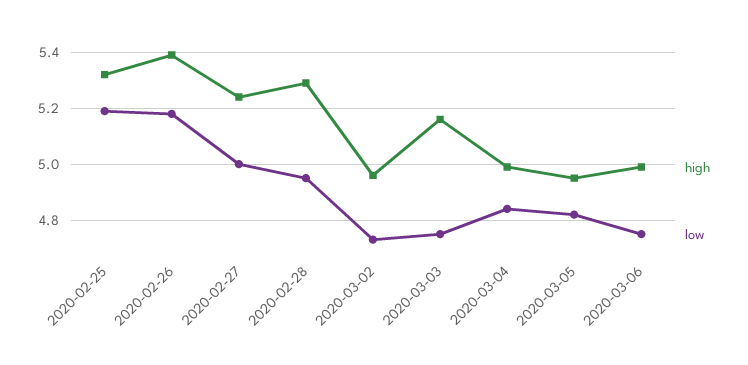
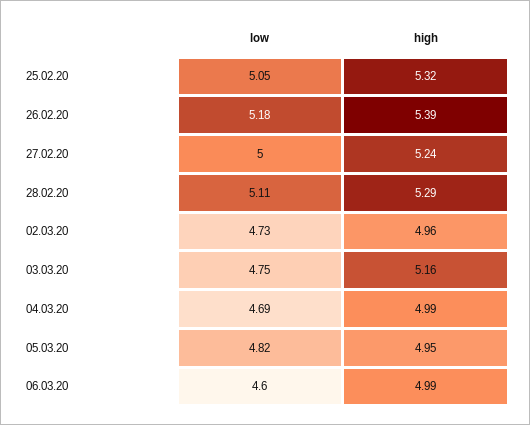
low, 2020-02-25: 5.2 -> 5.05
low, 2020-02-28: 4.95 -> 5.11
low, 2020-03-04: 4.85 -> 4.69
low, 2020-03-06: 4.75 -> 4.6

